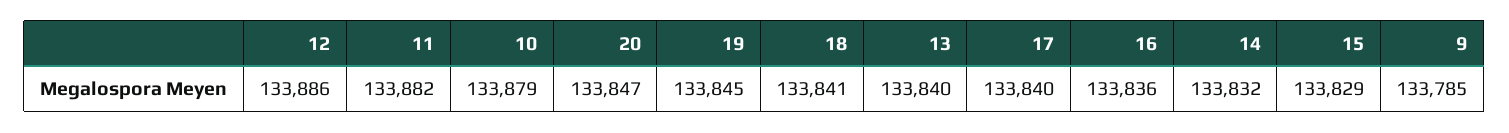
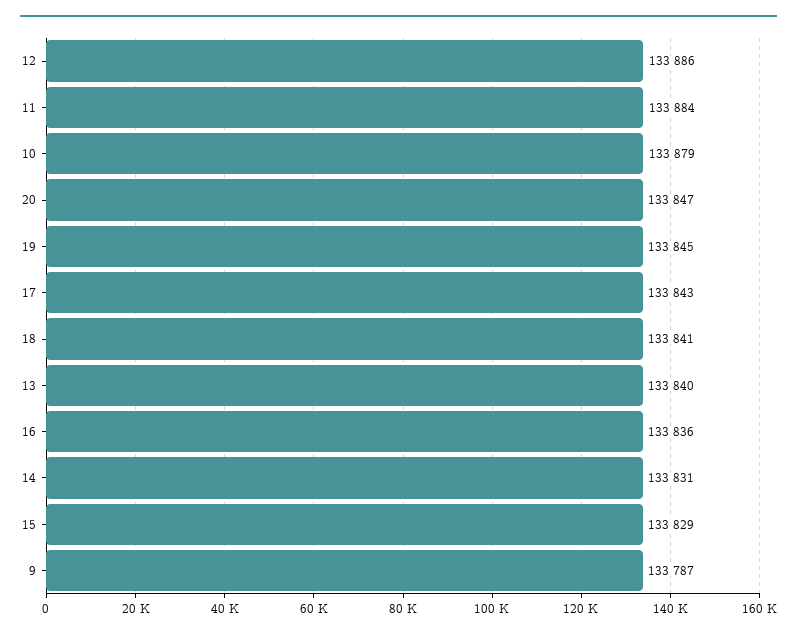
11: 133882 -> 133884
17: 133840 -> 133843
14: 133832 -> 133831
9: 133785 -> 133787

